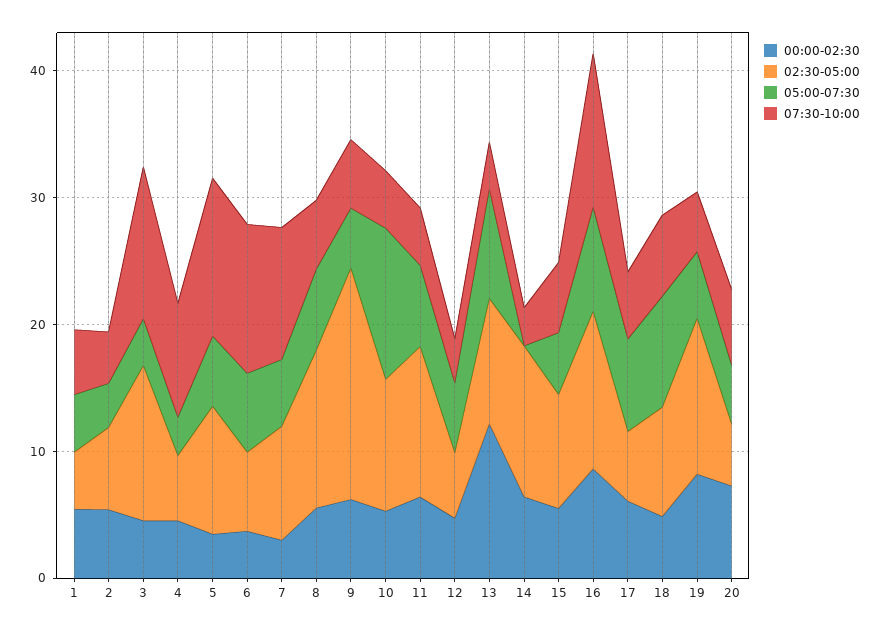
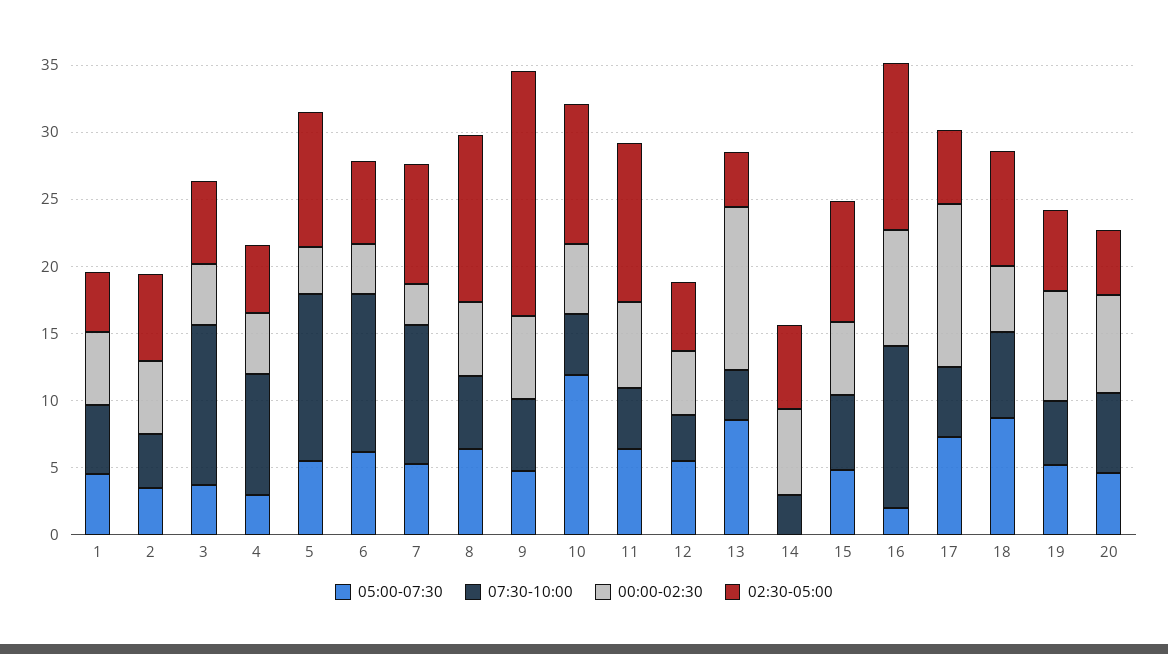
02:30-05:00, 3: 12 -> 6
02:30-05:00, 13: 10 -> 4
02:30-05:00, 14: 12 -> 6
05:00-07:30, 16: 8 -> 2
00:00-02:30, 17: 6 -> 12
02:30-05:00, 19: 12 -> 6

